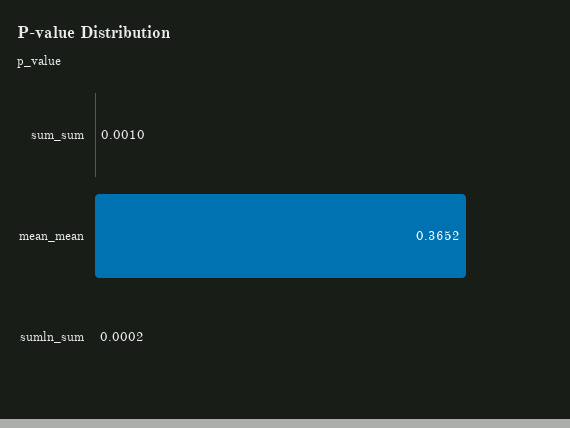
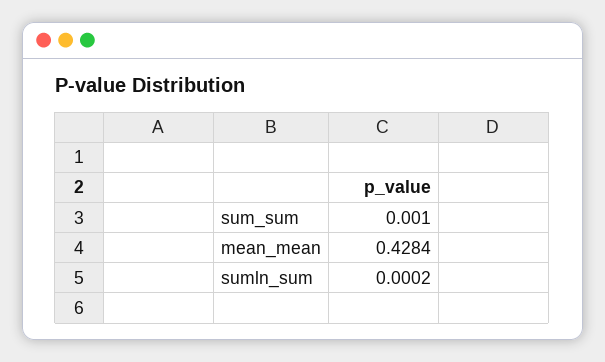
mean_mean: 0.3652 -> 0.4284

